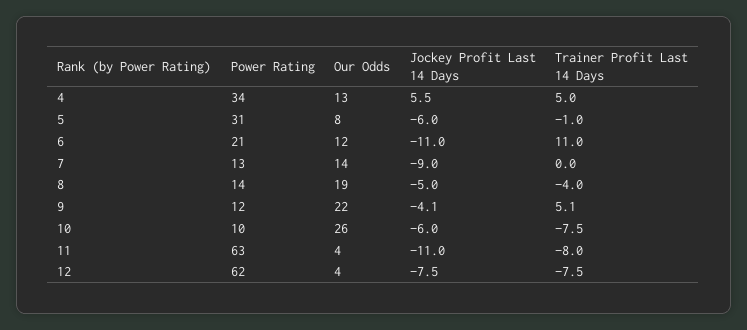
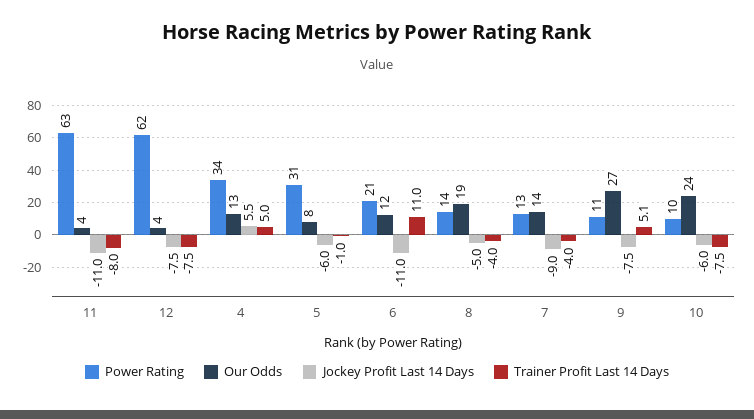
Trainer Profit Last 14 Days, 7: 0 -> -4
Power Rating, 9: 12 -> 11
Our Odds, 9: 22 -> 27
Jockey Profit Last 14 Days, 9: -4.1 -> -7.5
Our Odds, 10: 26 -> 24

